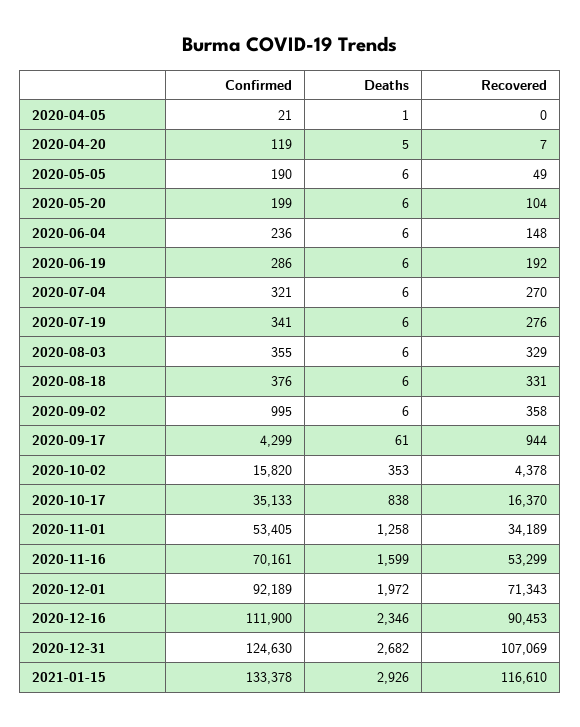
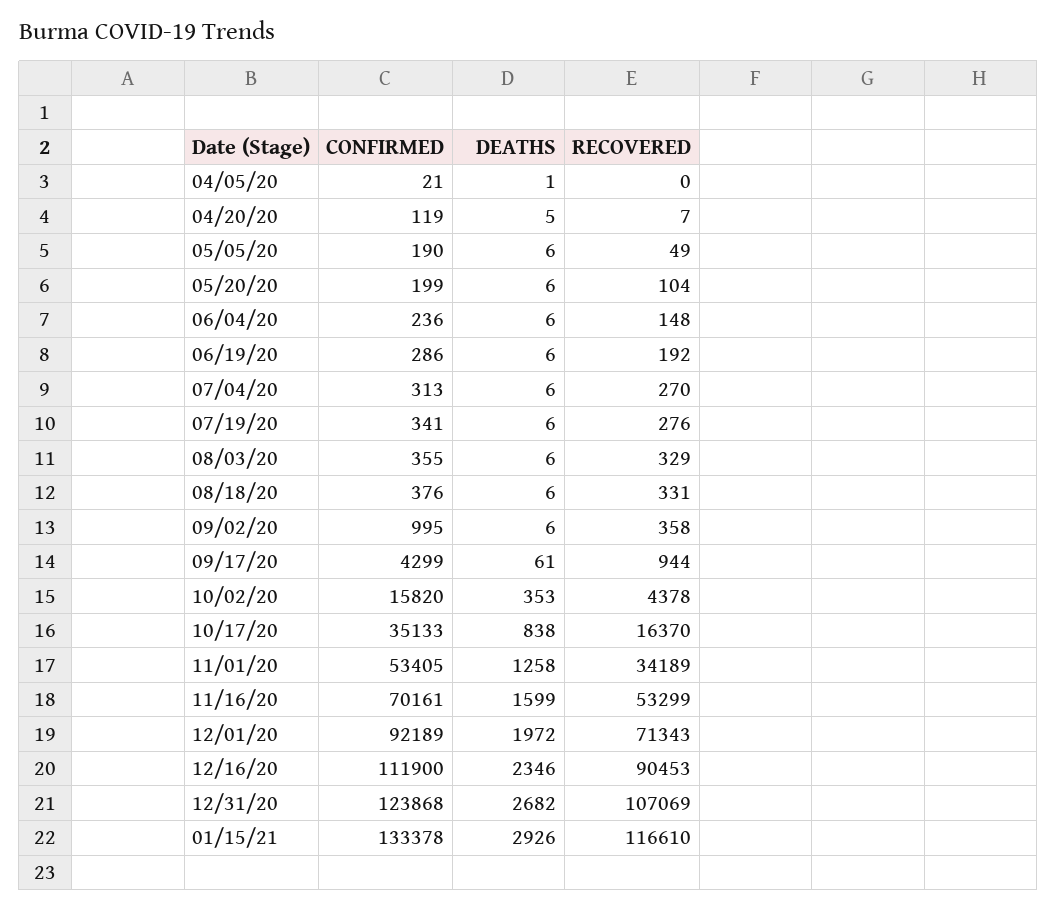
Confirmed, 2020-07-04: 321 -> 313
Confirmed, 2020-12-31: 124630 -> 123868

